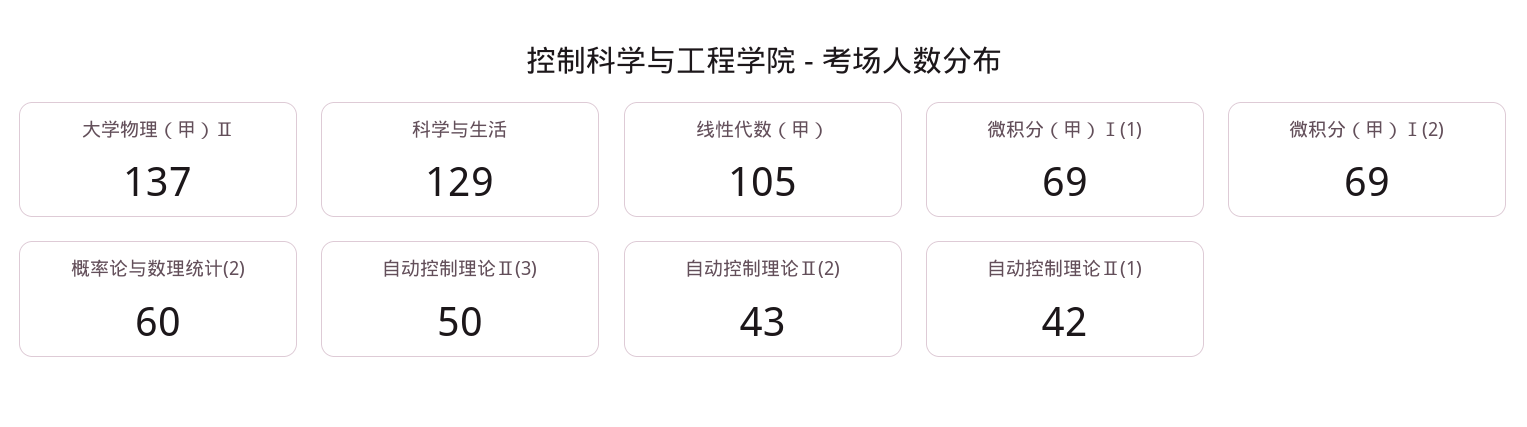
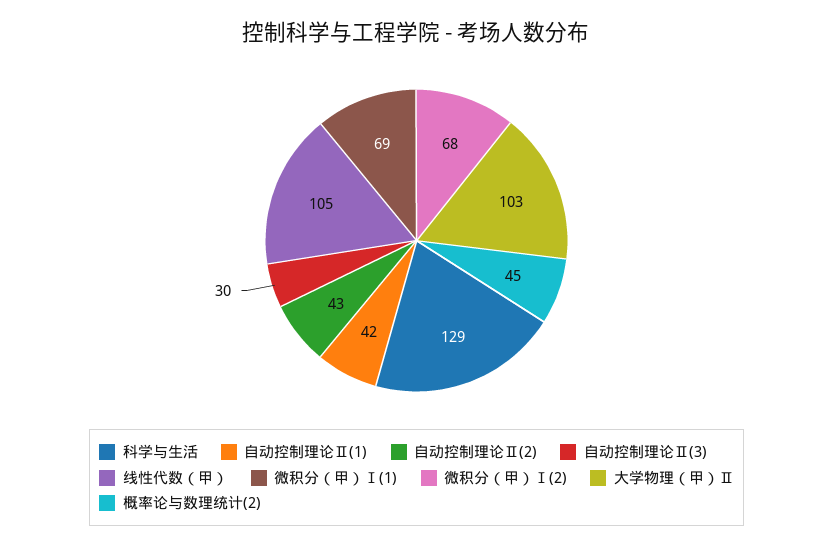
大学物理（甲）Ⅱ: 137 -> 103
微积分（甲）Ⅰ(2): 69 -> 68
概率论与数理统计(2): 60 -> 45
自动控制理论Ⅱ(3): 50 -> 30

